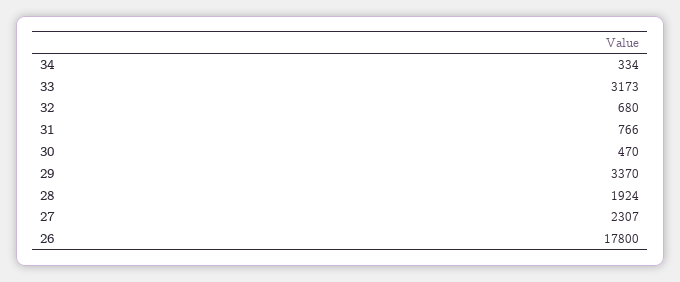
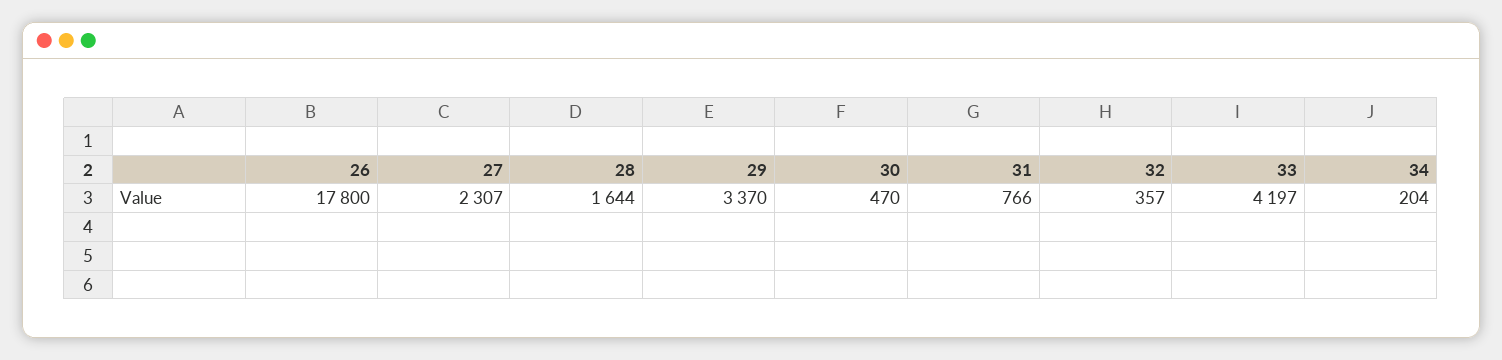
34: 334 -> 204
33: 3173 -> 4197
32: 680 -> 357
28: 1924 -> 1644

